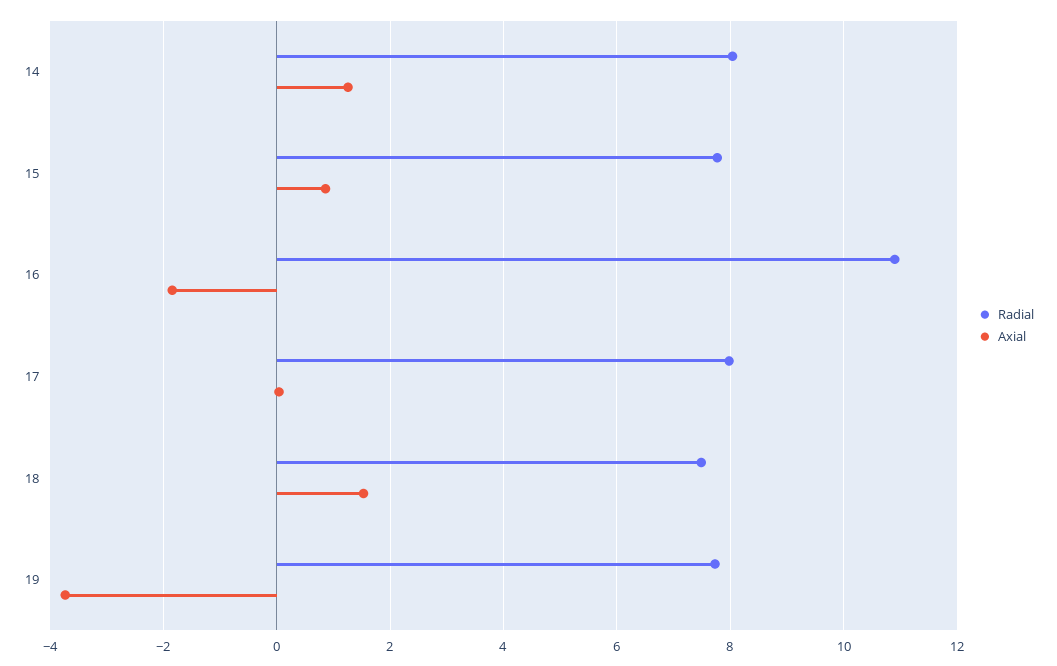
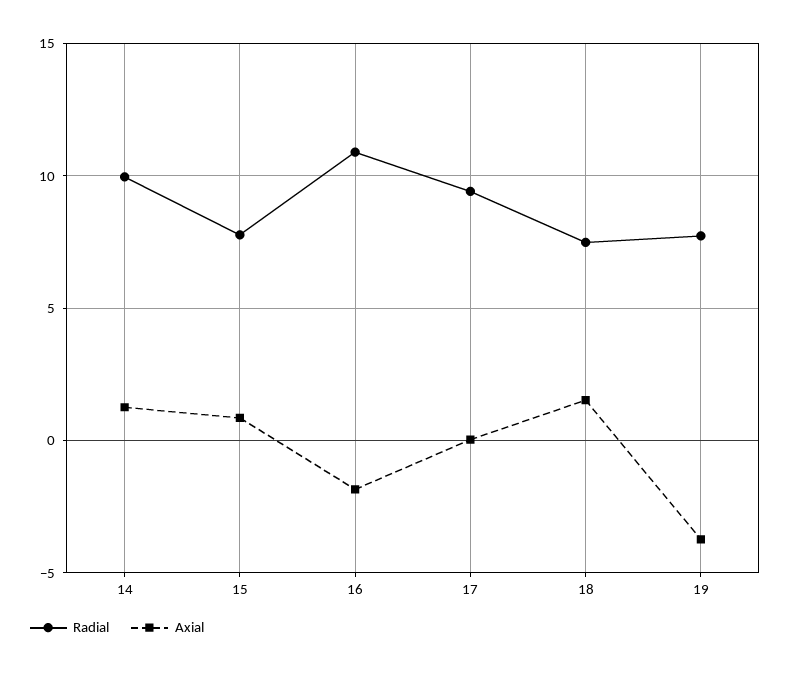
Radial, 14: 8 -> 10
Radial, 17: 8 -> 9.5

